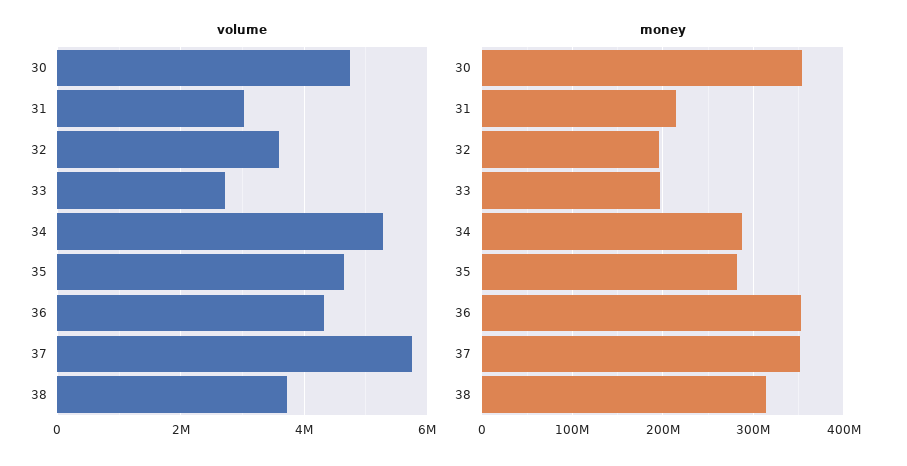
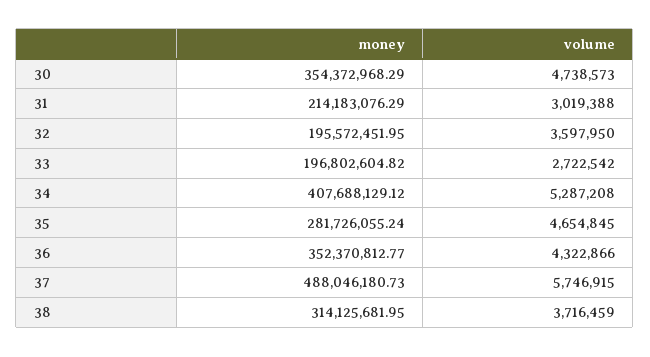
money, 34: 290000000 -> 407688129.12
money, 37: 350000000 -> 488046180.73

